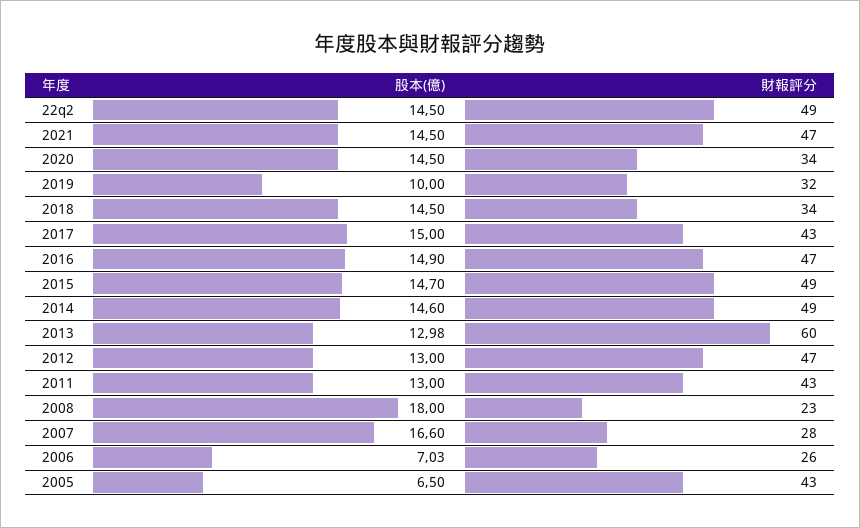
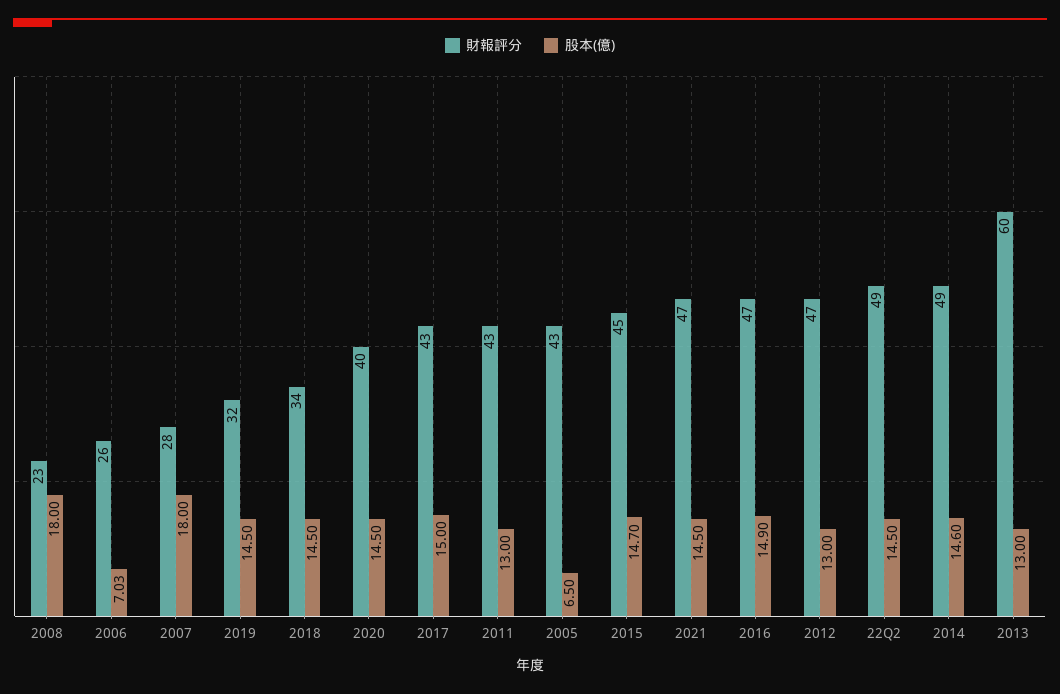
財報評分, 2020: 34 -> 40
股本(億), 2019: 10 -> 14.5
財報評分, 2015: 49 -> 45
股本(億), 2013: 12.98 -> 13
股本(億), 2007: 16.6 -> 18

